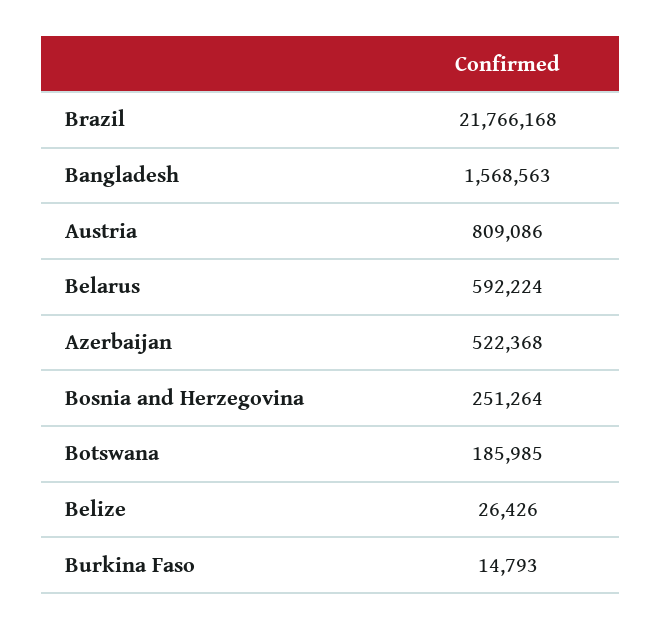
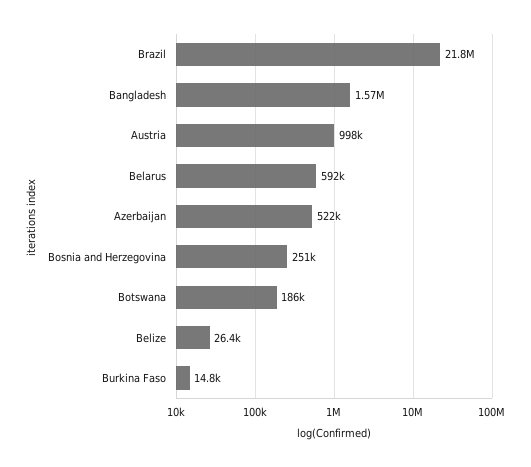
Austria: 809086 -> 998000

